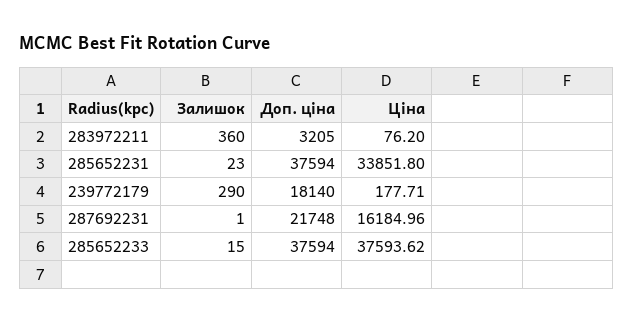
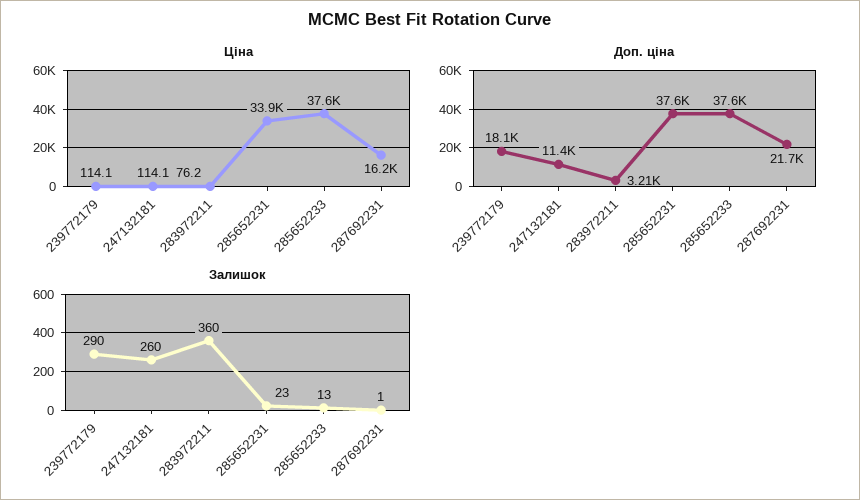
Ціна, 239772179: 177.71 -> 114.1
Залишок, 285652233: 15 -> 13
Ціна, 247132181: none -> 114.1
Доп. ціна, 247132181: none -> 11400
Залишок, 247132181: none -> 260

